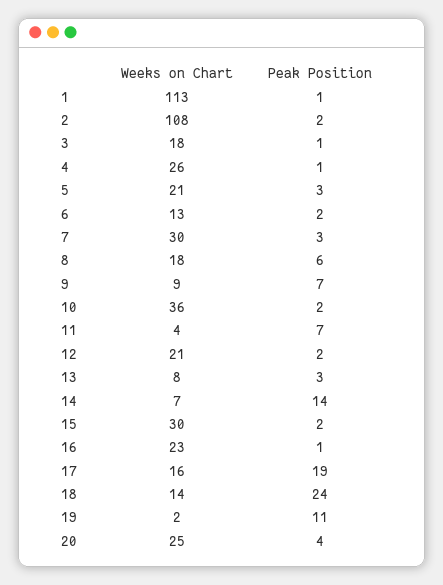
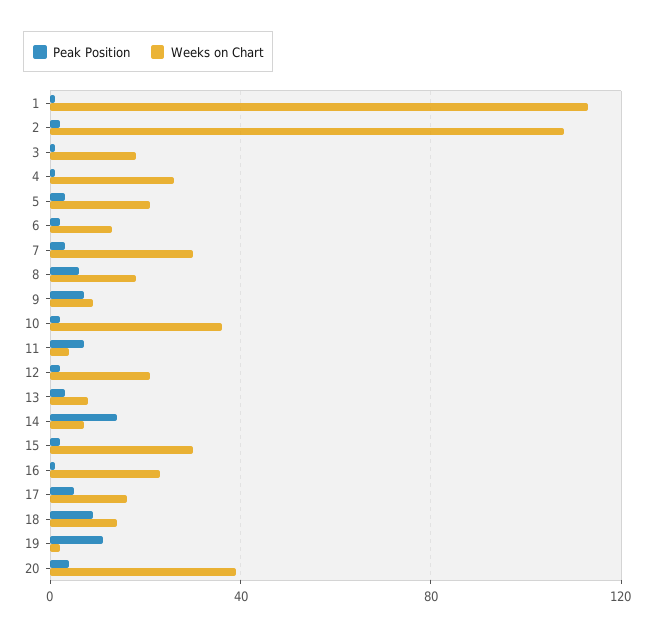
Peak Position, 17: 19 -> 5
Peak Position, 18: 24 -> 10
Weeks on Chart, 20: 25 -> 40

